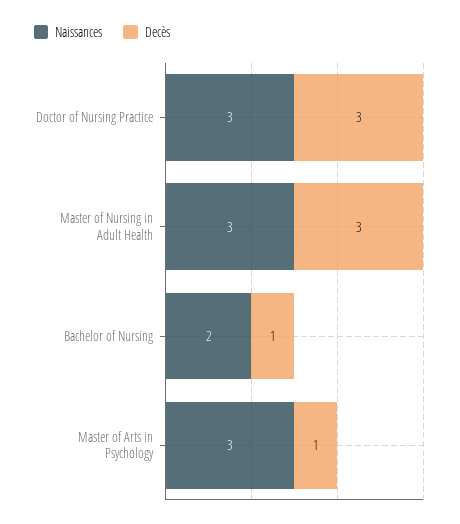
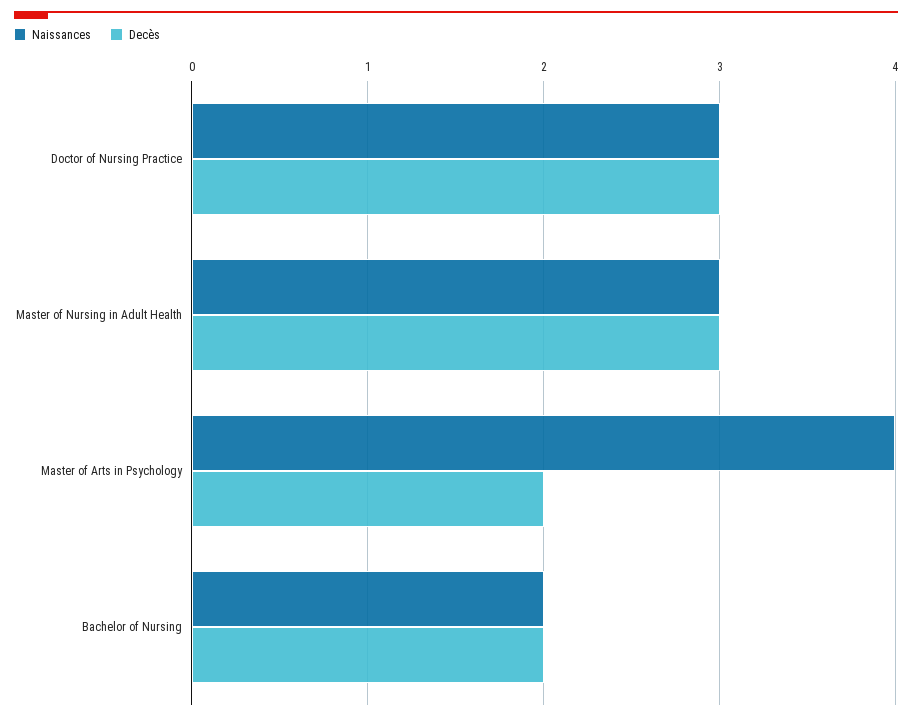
Decès, Bachelor of Nursing: 1 -> 2
Naissances, Master of Arts in Psychology: 3 -> 4
Decès, Master of Arts in Psychology: 1 -> 2

